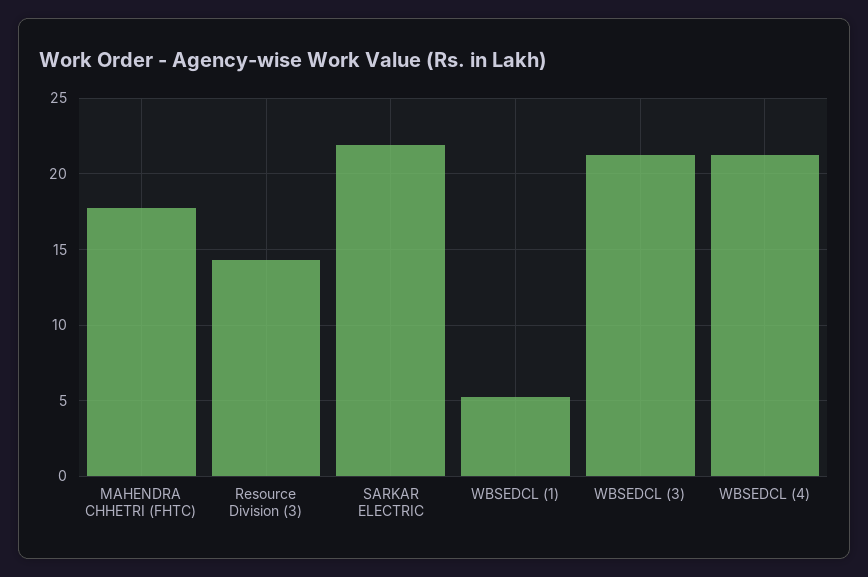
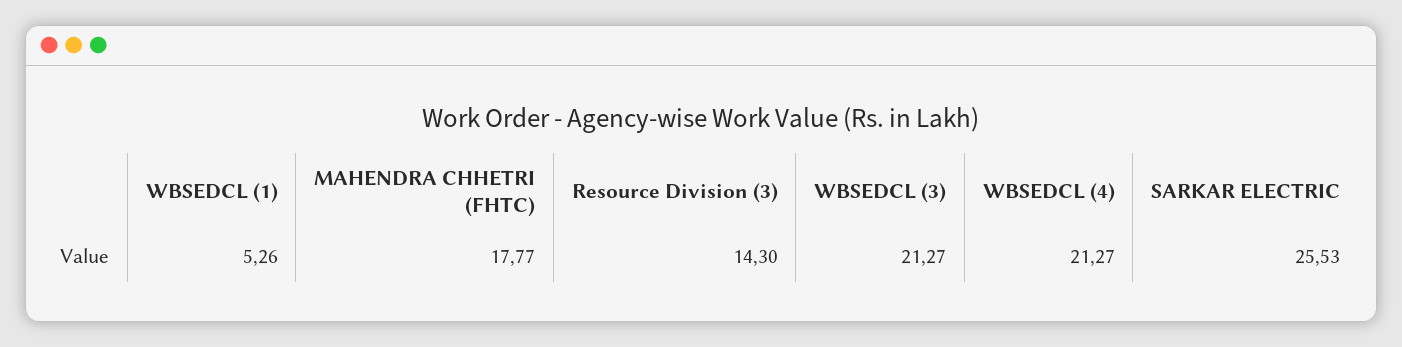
SARKAR ELECTRIC: 22 -> 25.53

